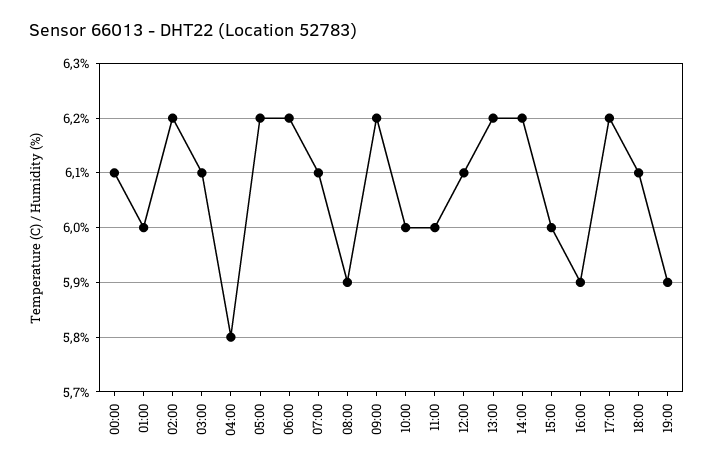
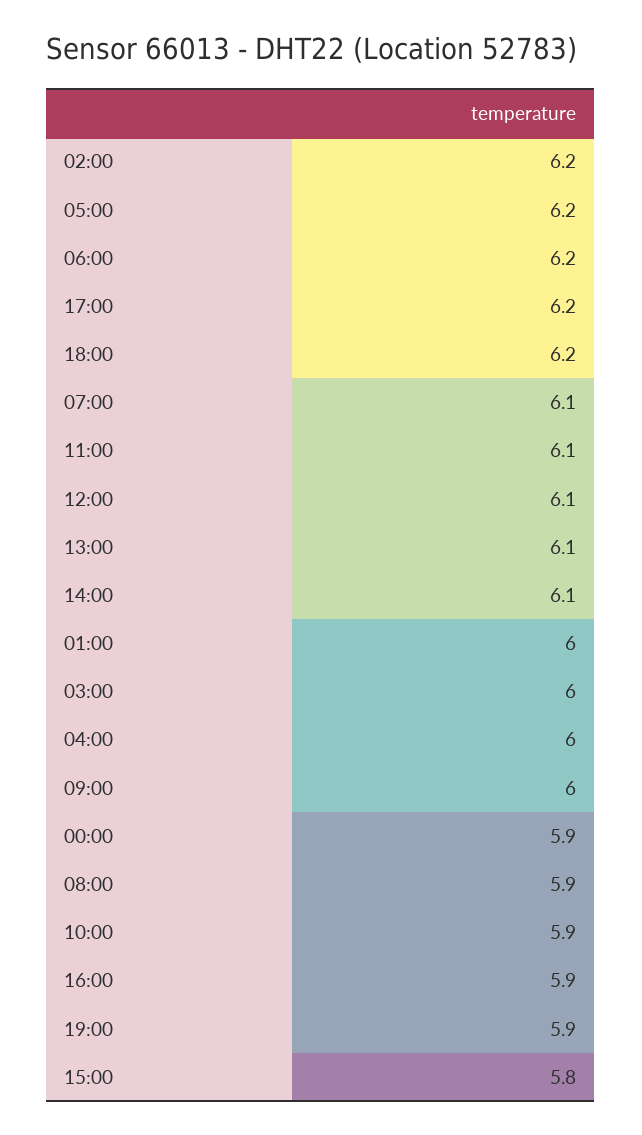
00:00: 6.1 -> 5.9
03:00: 6.1 -> 6
04:00: 5.8 -> 6
09:00: 6.2 -> 6
10:00: 6 -> 5.9
11:00: 6 -> 6.1
13:00: 6.2 -> 6.1
14:00: 6.2 -> 6.1
15:00: 6 -> 5.8
18:00: 6.1 -> 6.2

